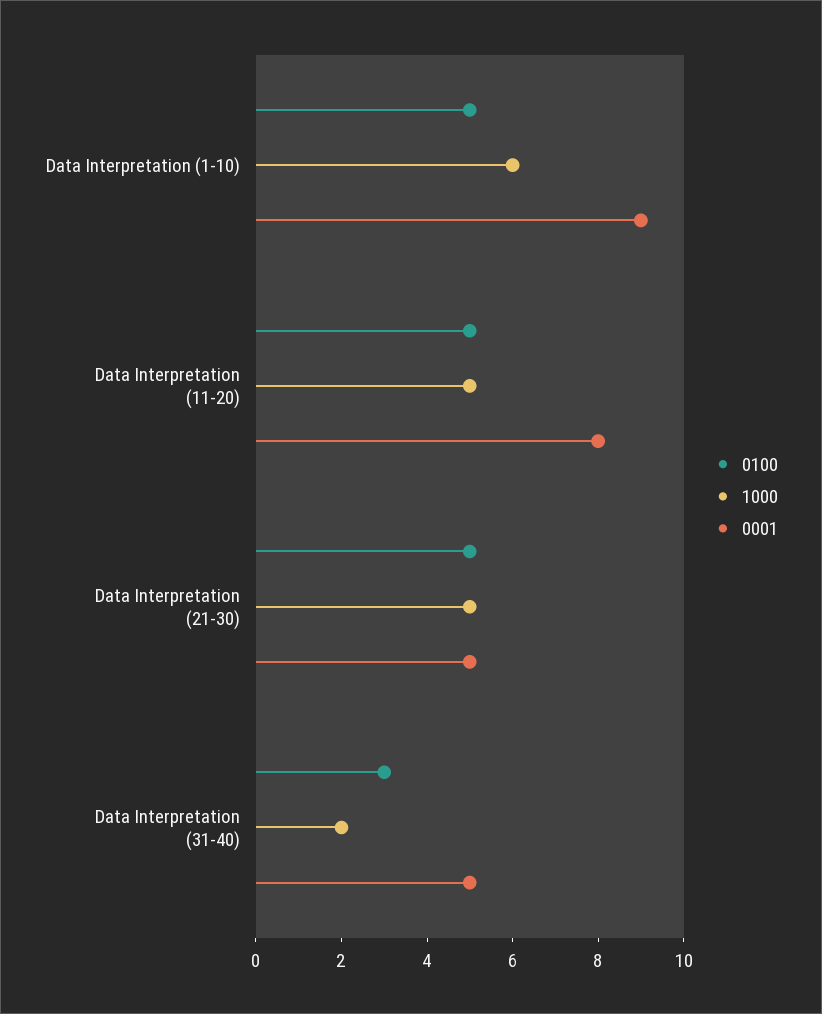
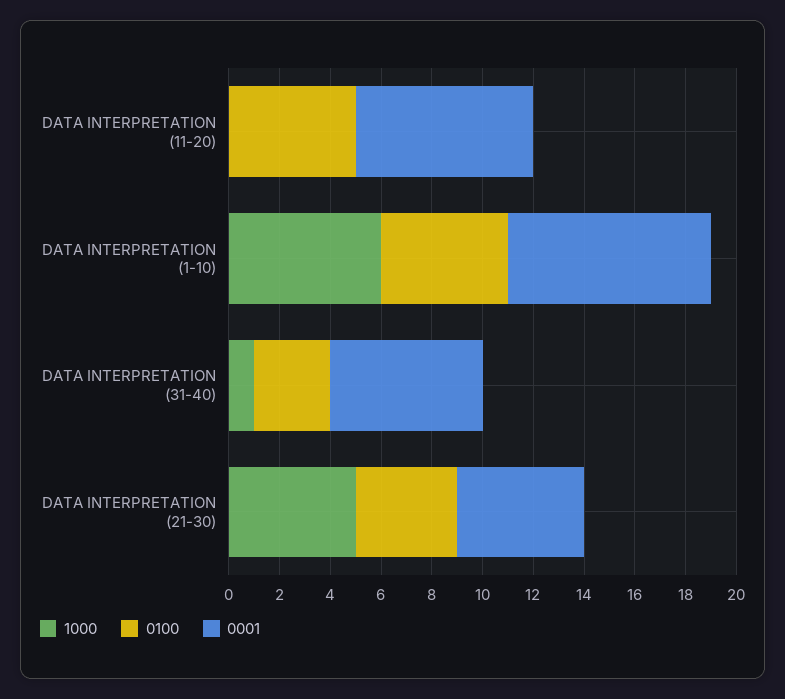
0001, Data Interpretation (1-10): 9 -> 8
1000, Data Interpretation (11-20): 5 -> 0
0001, Data Interpretation (11-20): 8 -> 7
0100, Data Interpretation (21-30): 5 -> 4
1000, Data Interpretation (31-40): 2 -> 1
0001, Data Interpretation (31-40): 5 -> 6

